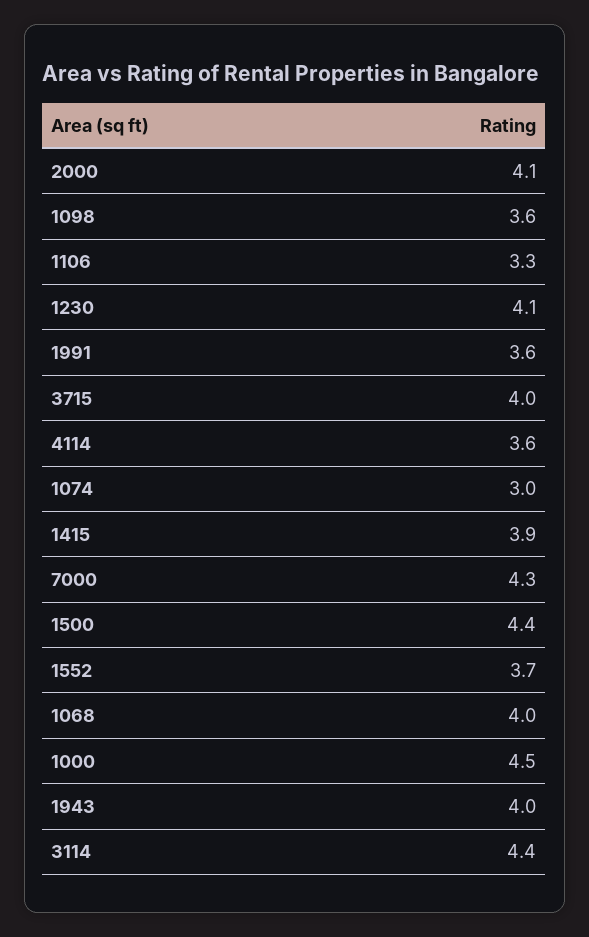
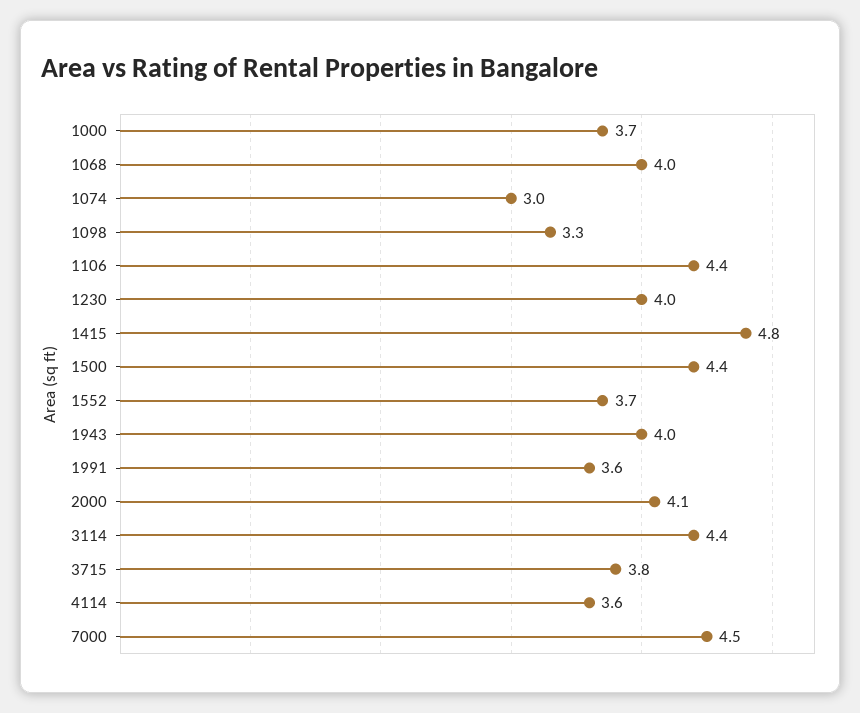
1098: 3.6 -> 3.3
1106: 3.3 -> 4.4
1230: 4.1 -> 4
3715: 4 -> 3.8
1415: 3.9 -> 4.8
7000: 4.3 -> 4.5
1000: 4.5 -> 3.7

